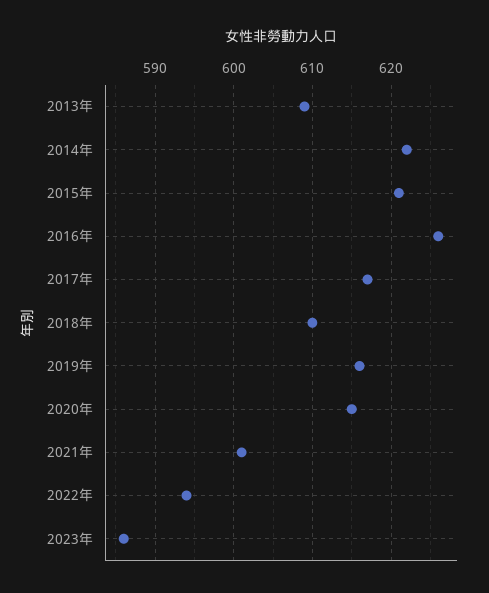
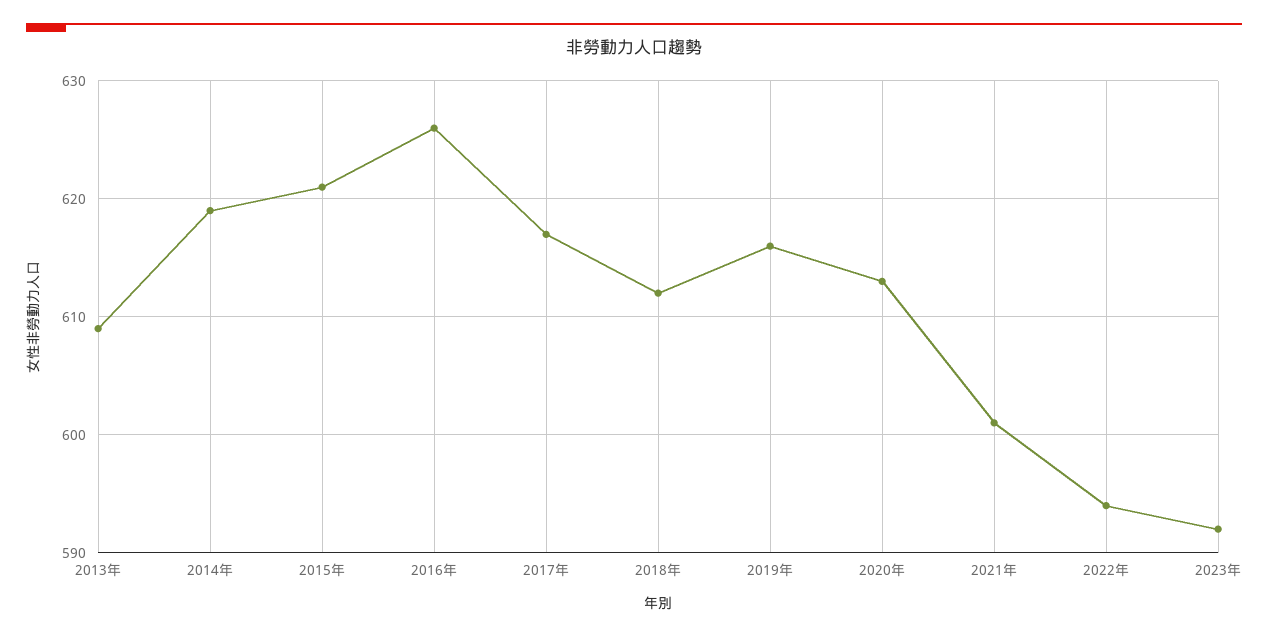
2014年: 622 -> 619
2018年: 610 -> 612
2020年: 615 -> 613
2023年: 586 -> 592

